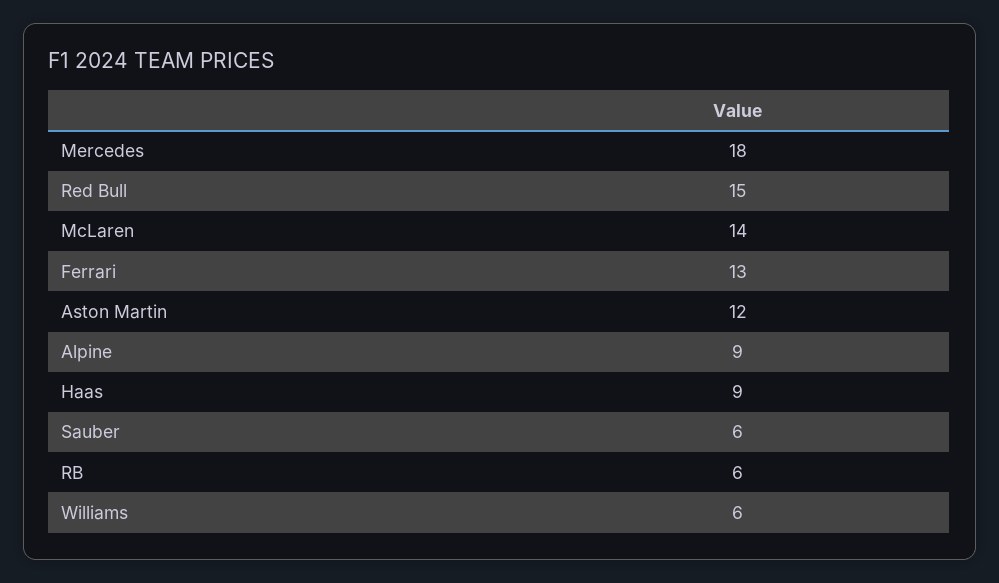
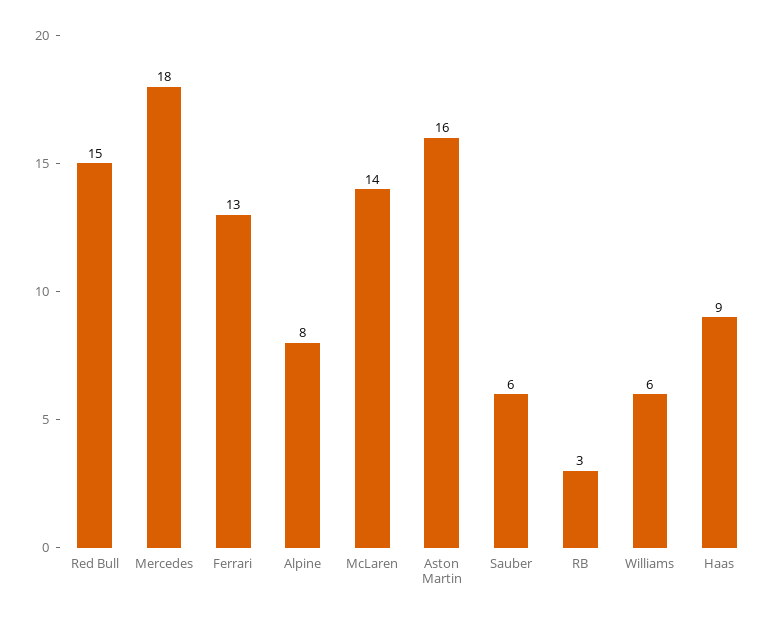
Aston Martin: 12 -> 16
Alpine: 9 -> 8
RB: 6 -> 3

